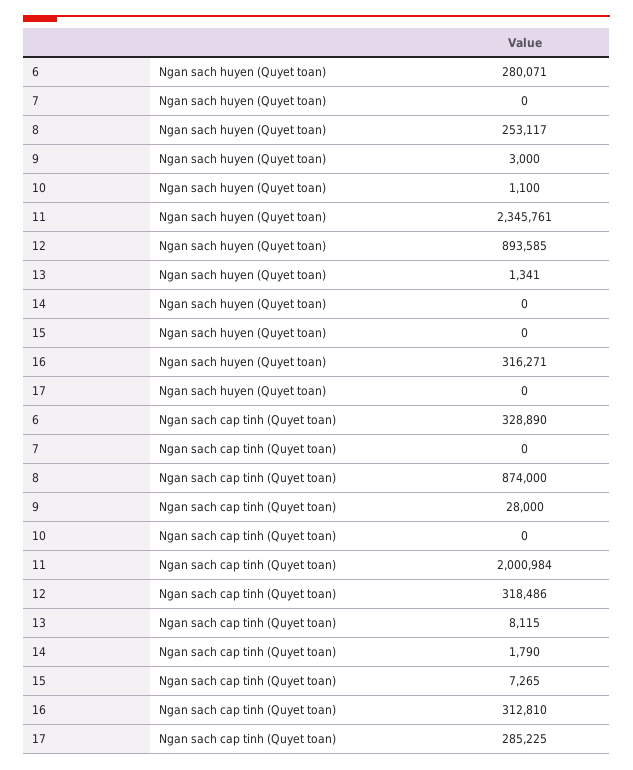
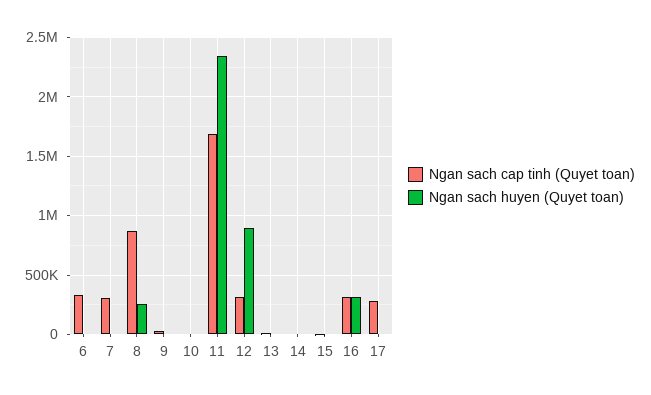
Ngan sach huyen (Quyet toan), 6: 280071 -> 0
Ngan sach cap tinh (Quyet toan), 7: 0 -> 300000
Ngan sach cap tinh (Quyet toan), 11: 2000984 -> 1700000

